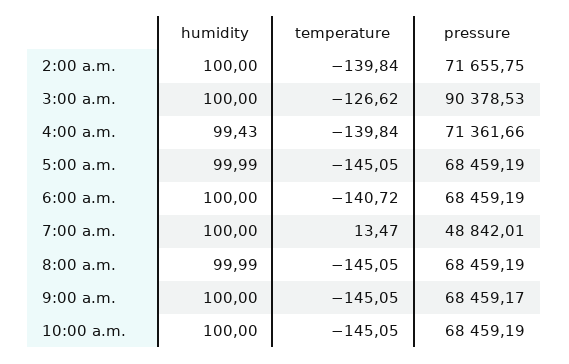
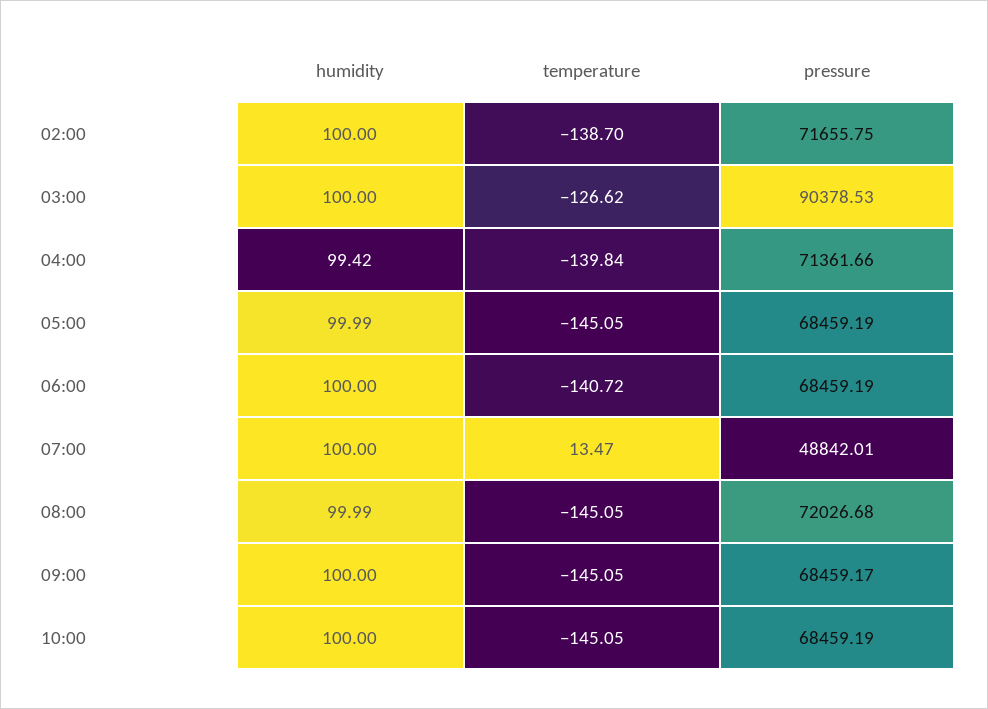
temperature, 2:00 a.m.: -139.84 -> -138.7
humidity, 4:00 a.m.: 99.43 -> 99.42
pressure, 8:00 a.m.: 68459.19 -> 72026.68

